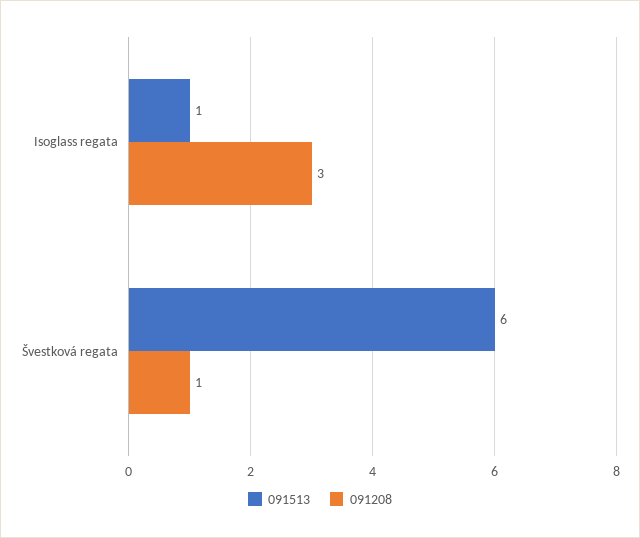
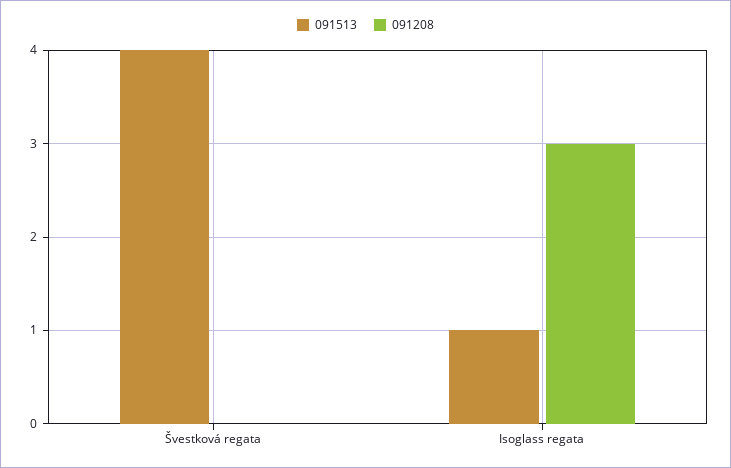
091513, Švestková regata: 6 -> 4
091208, Švestková regata: 1 -> 0

